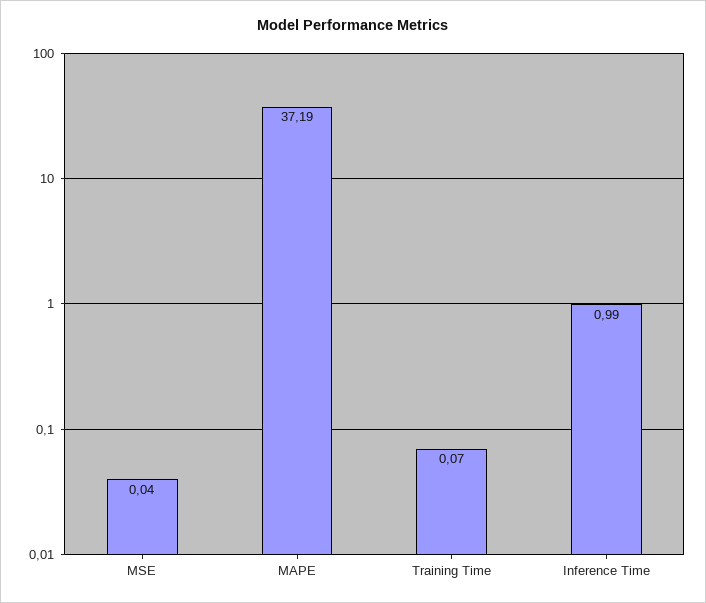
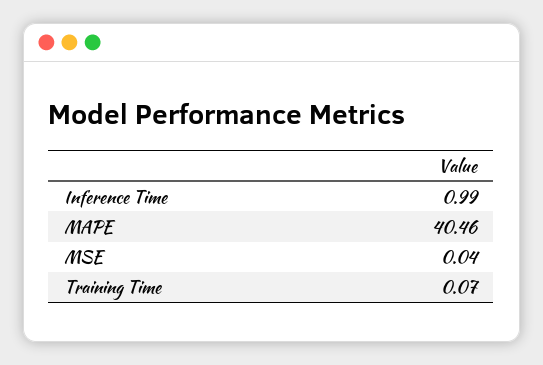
MAPE: 37.19 -> 40.46

